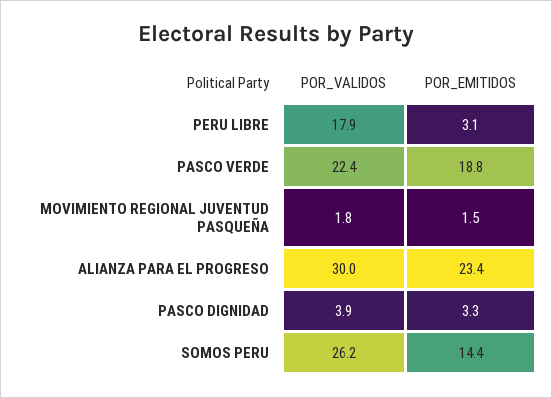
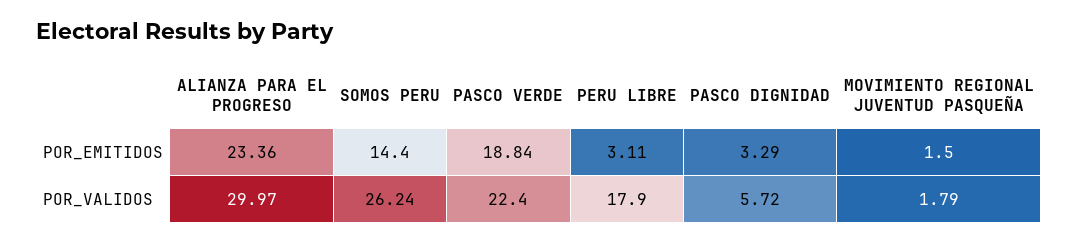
POR_VALIDOS, PASCO DIGNIDAD: 3.9 -> 5.72

